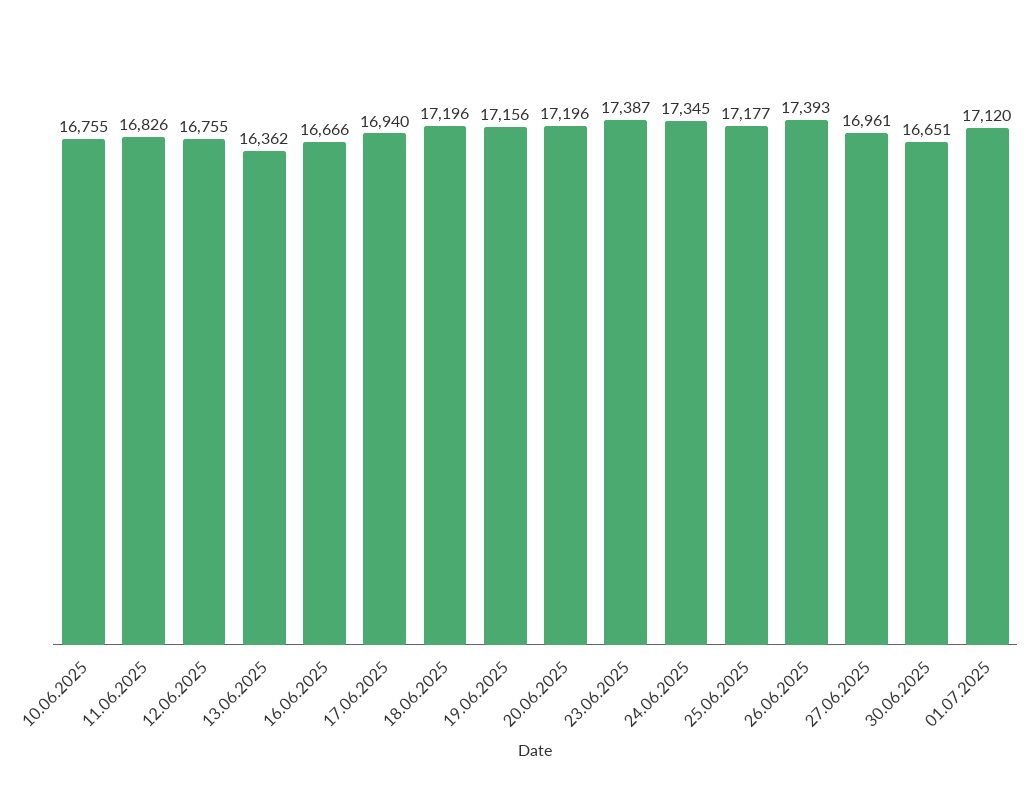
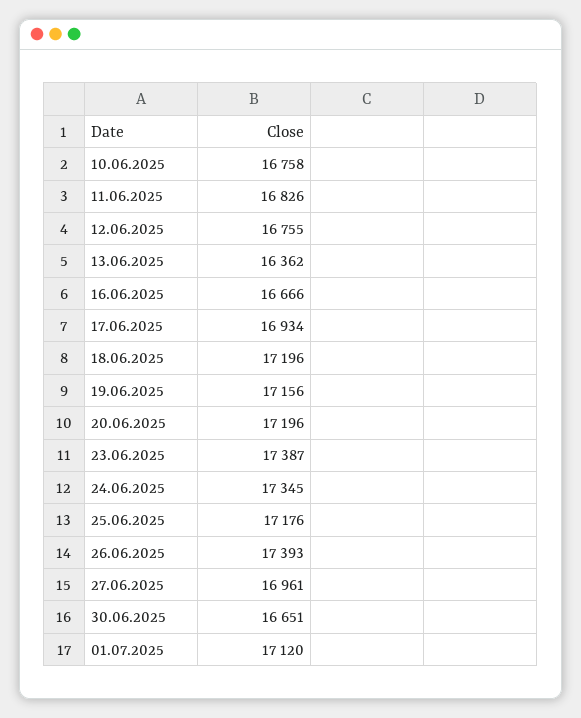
10.06.2025: 16755 -> 16758
17.06.2025: 16940 -> 16934
25.06.2025: 17177 -> 17176

